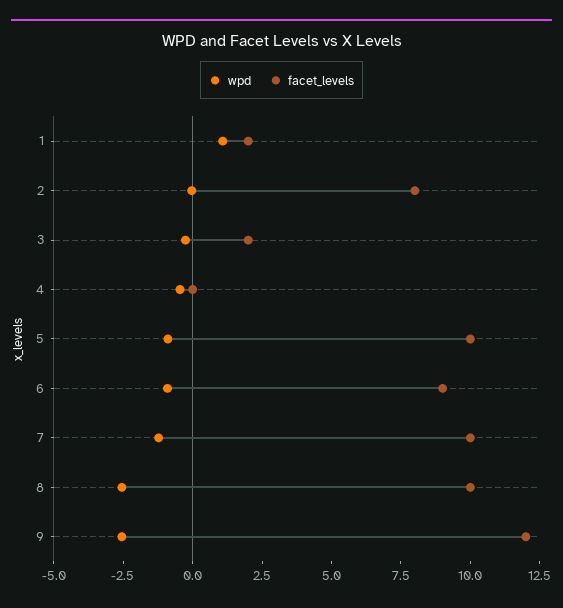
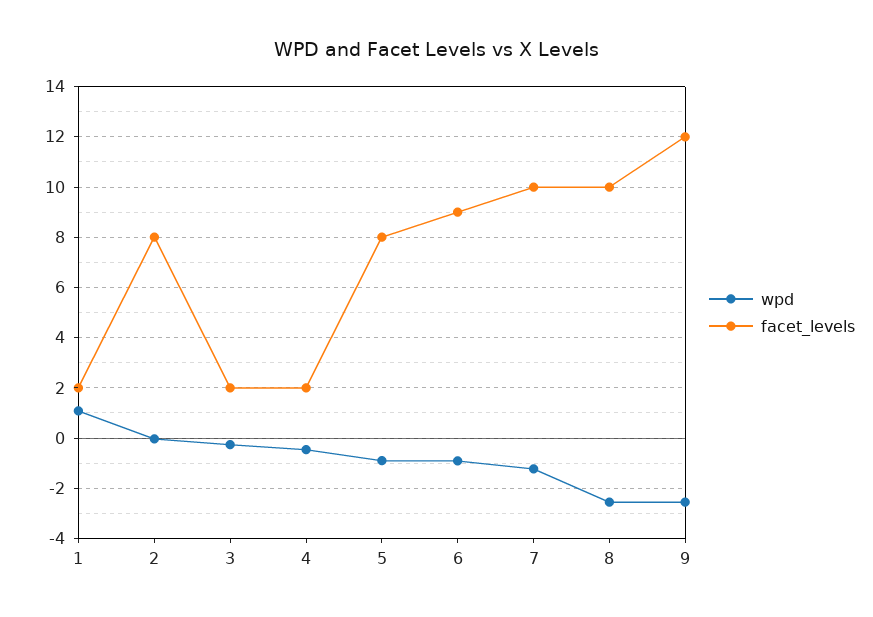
facet_levels, 4: 0 -> 2
facet_levels, 5: 10 -> 8

